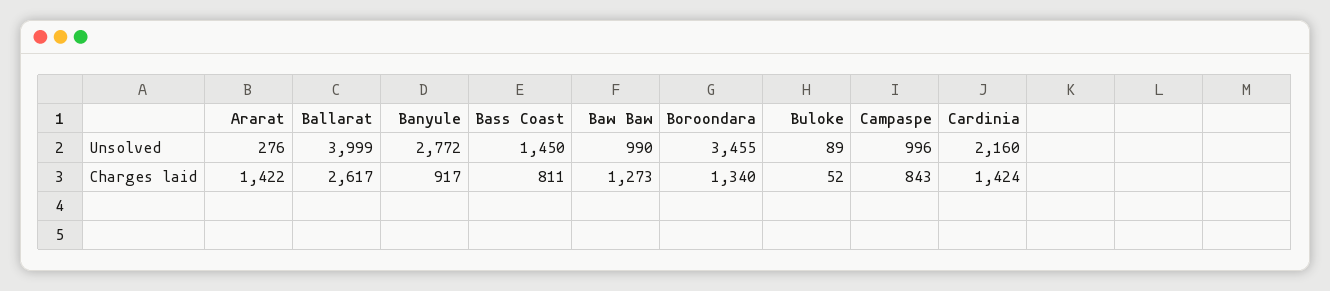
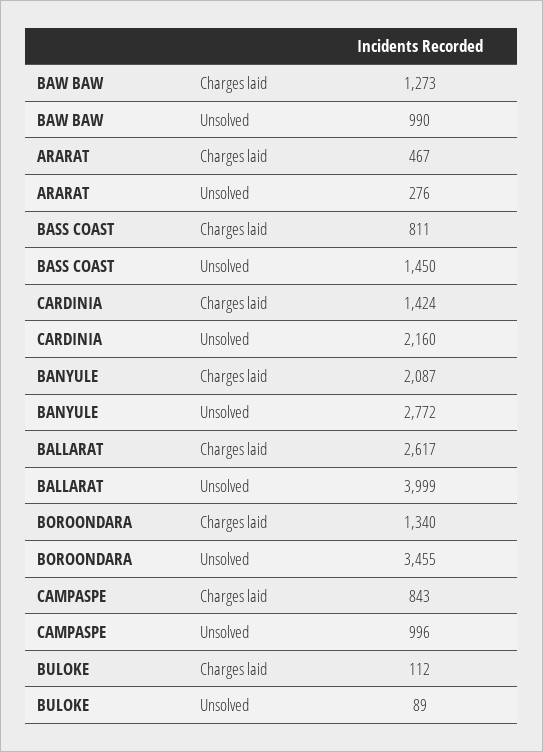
Ararat, Charges laid: 1422 -> 467
Banyule, Charges laid: 917 -> 2087
Buloke, Charges laid: 52 -> 112

